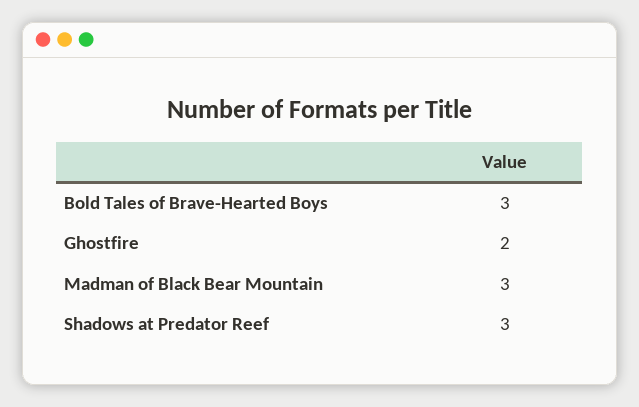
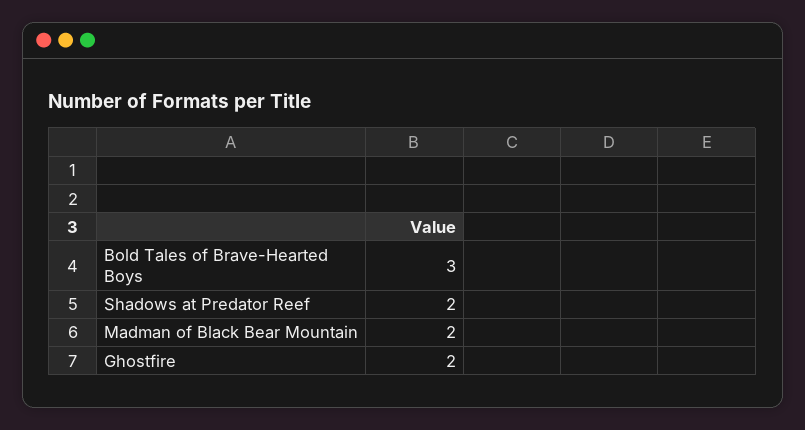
Madman of Black Bear Mountain: 3 -> 2
Shadows at Predator Reef: 3 -> 2

